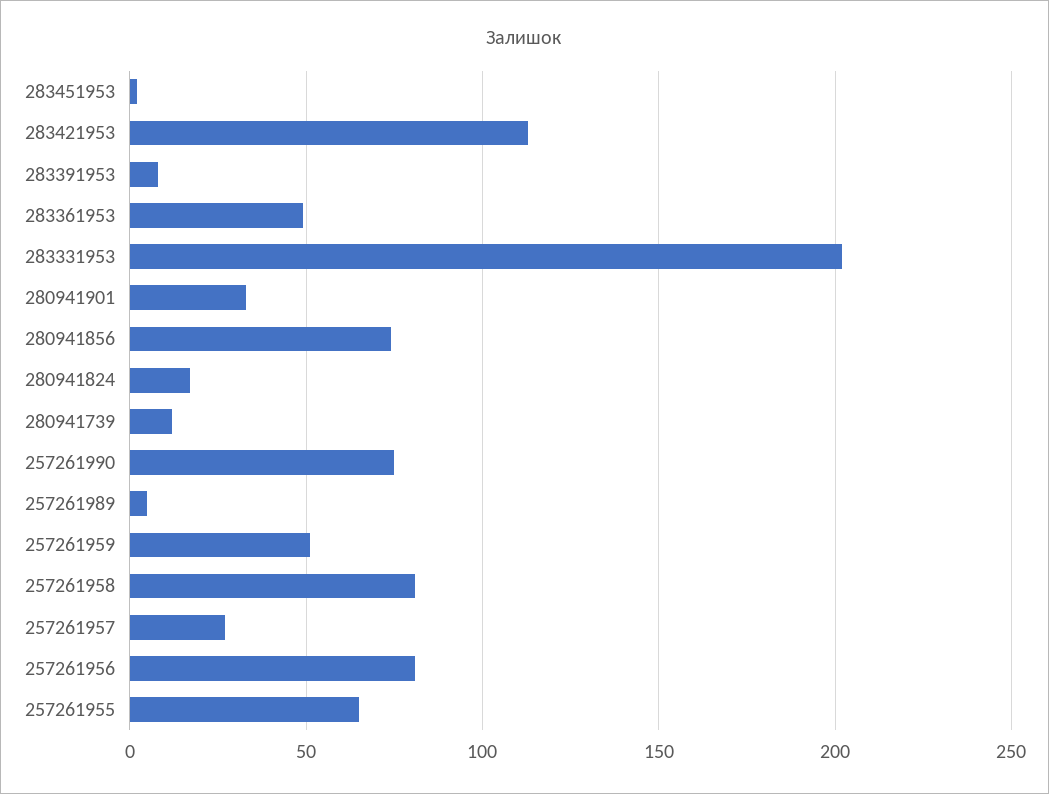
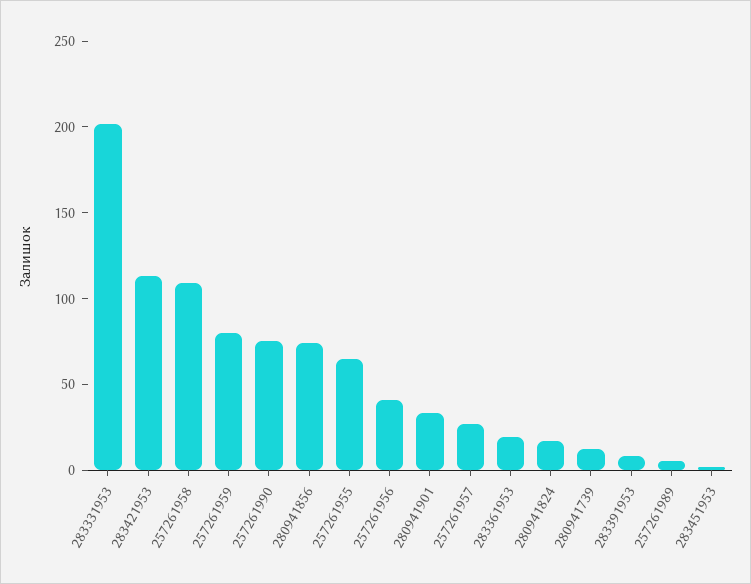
283361953: 50 -> 20
257261959: 50 -> 80
257261958: 80 -> 110
257261956: 80 -> 40

